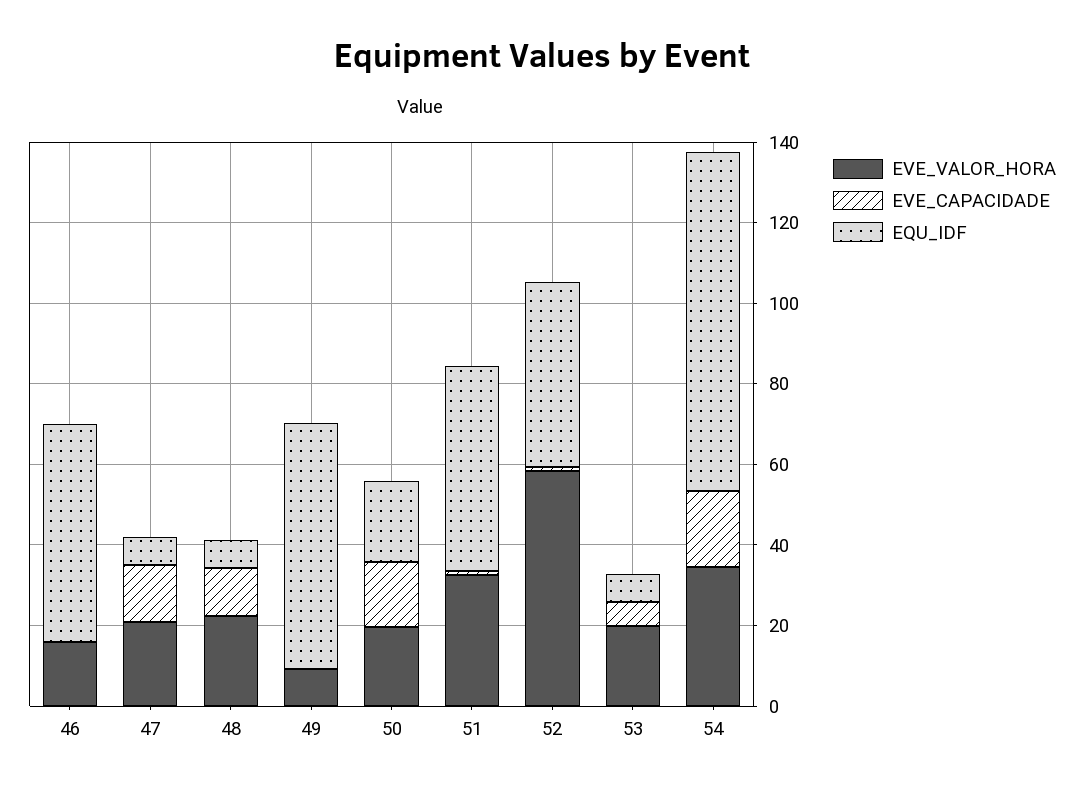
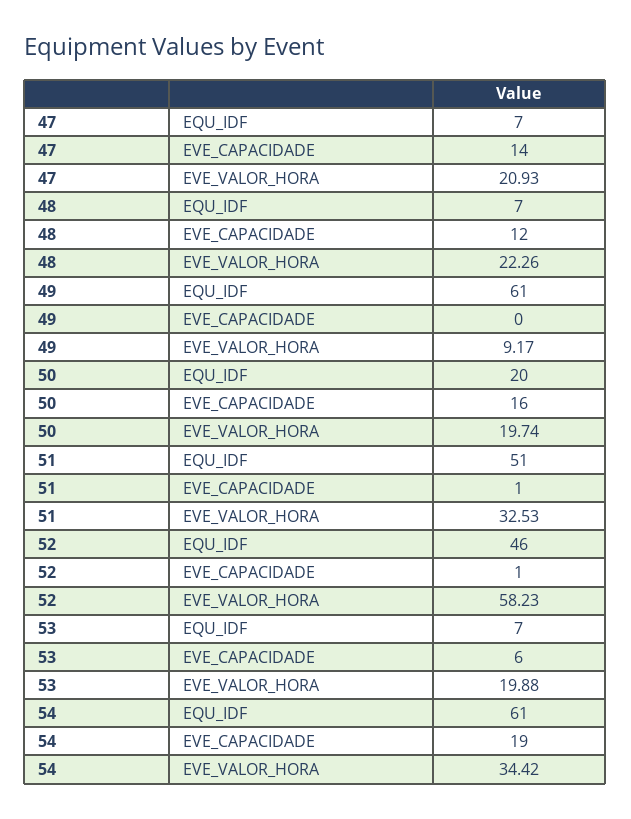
EVE_VALOR_HORA, 46: 15 -> none
EVE_CAPACIDADE, 46: 0 -> none
EQU_IDF, 46: 55 -> none
EQU_IDF, 54: 85 -> 61

